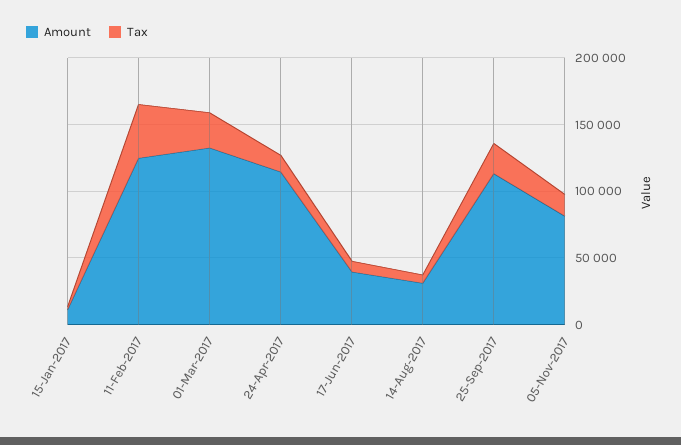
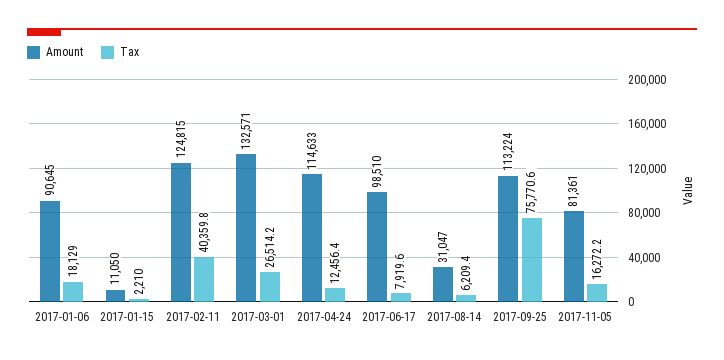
Amount, 17-Jun-2017: 40000 -> 98510
Tax, 25-Sep-2017: 20000 -> 75770.6
Amount, 2017-01-06: none -> 90645
Tax, 2017-01-06: none -> 18129

